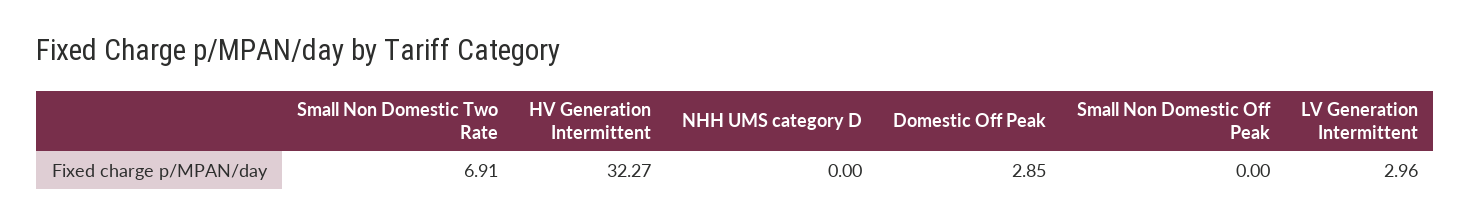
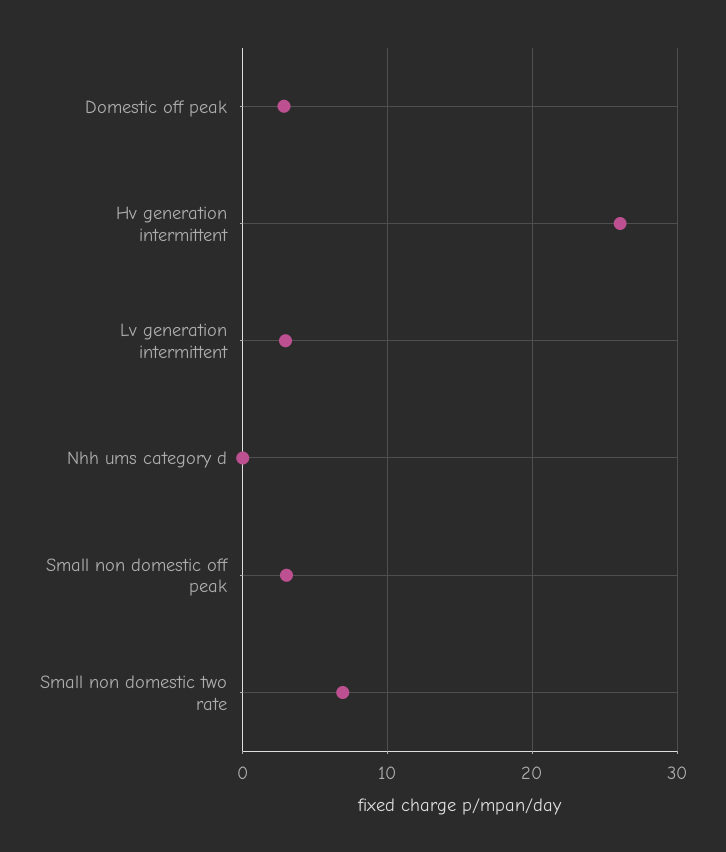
HV Generation Intermittent: 32.27 -> 26
Small Non Domestic Off Peak: 0 -> 3

